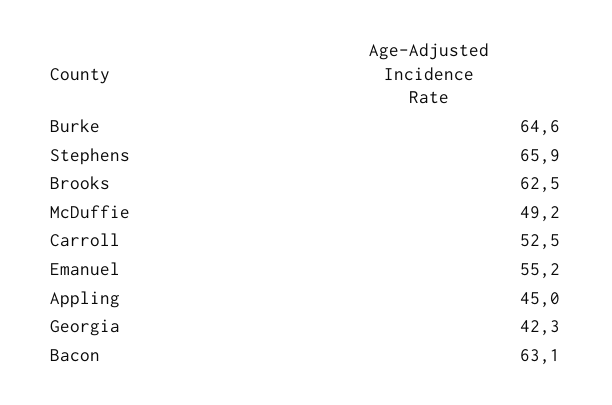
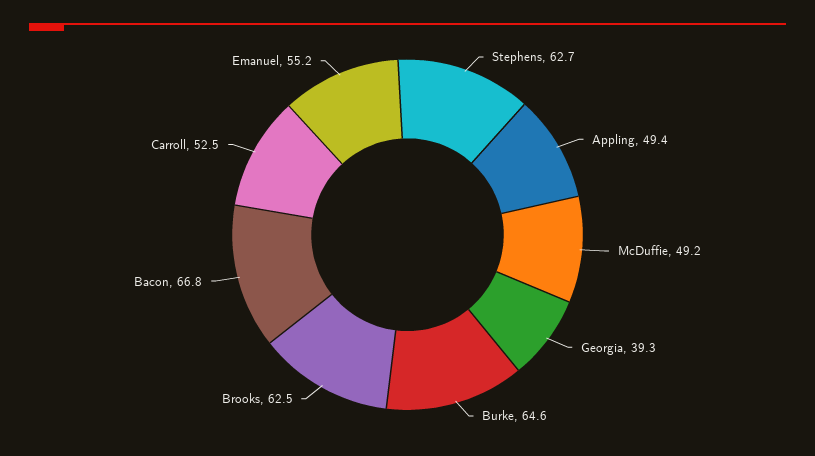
Stephens: 65.9 -> 62.7
Appling: 45 -> 49.4
Georgia: 42.3 -> 39.3
Bacon: 63.1 -> 66.8

